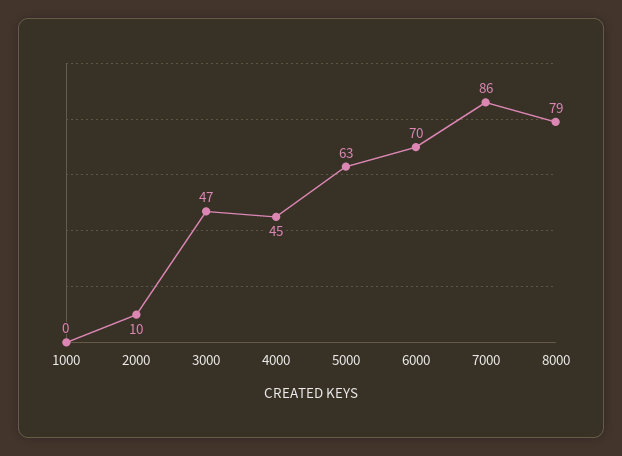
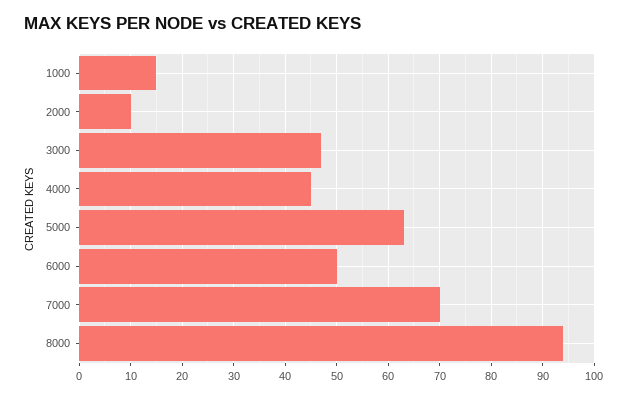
1000: 0 -> 15
6000: 70 -> 50
7000: 86 -> 70
8000: 79 -> 95

